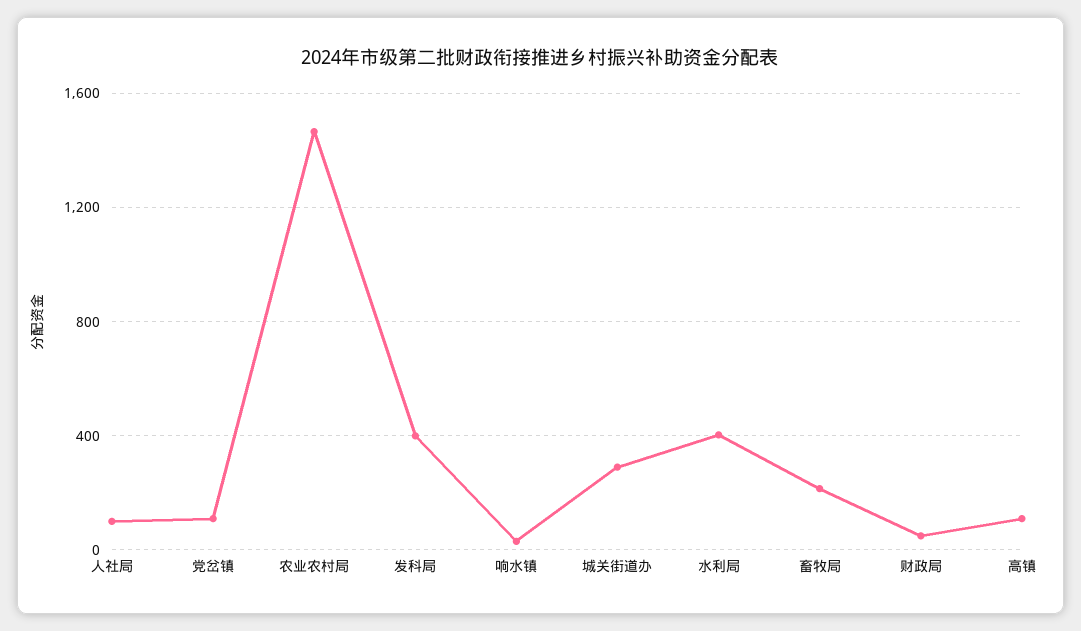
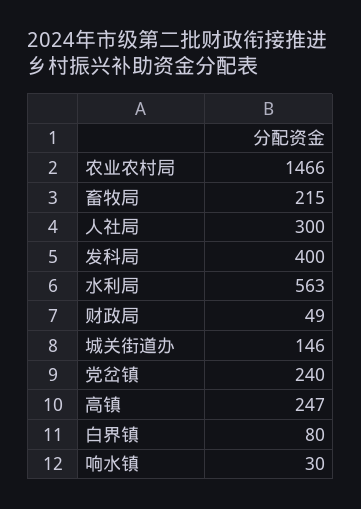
人社局: 100 -> 300
党岔镇: 100 -> 240
城关街道办: 300 -> 146
水利局: 400 -> 563
高镇: 100 -> 247
白界镇: none -> 80

